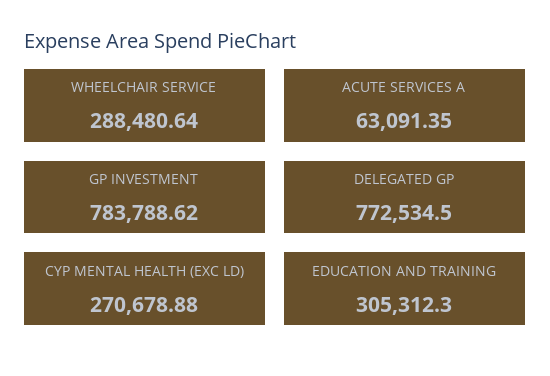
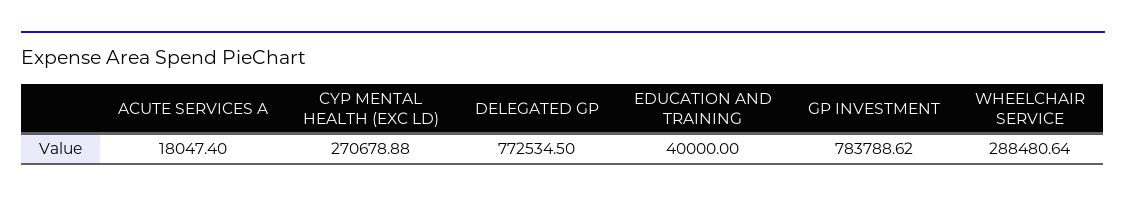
ACUTE SERVICES A: 63091.35 -> 18047.4
EDUCATION AND TRAINING: 305312.3 -> 40000

